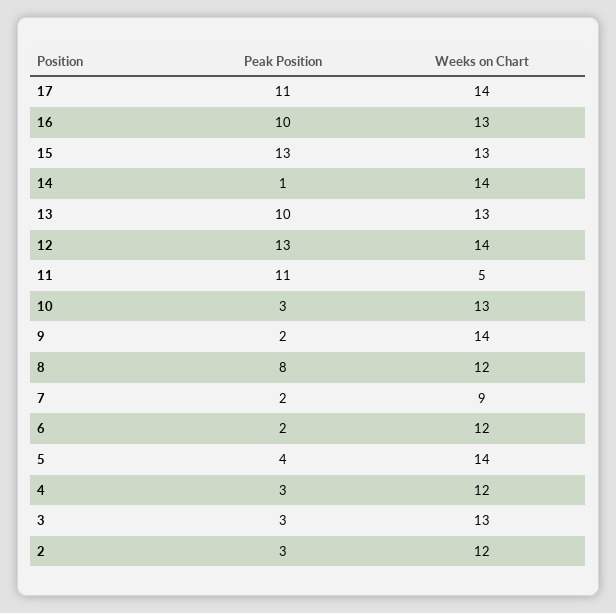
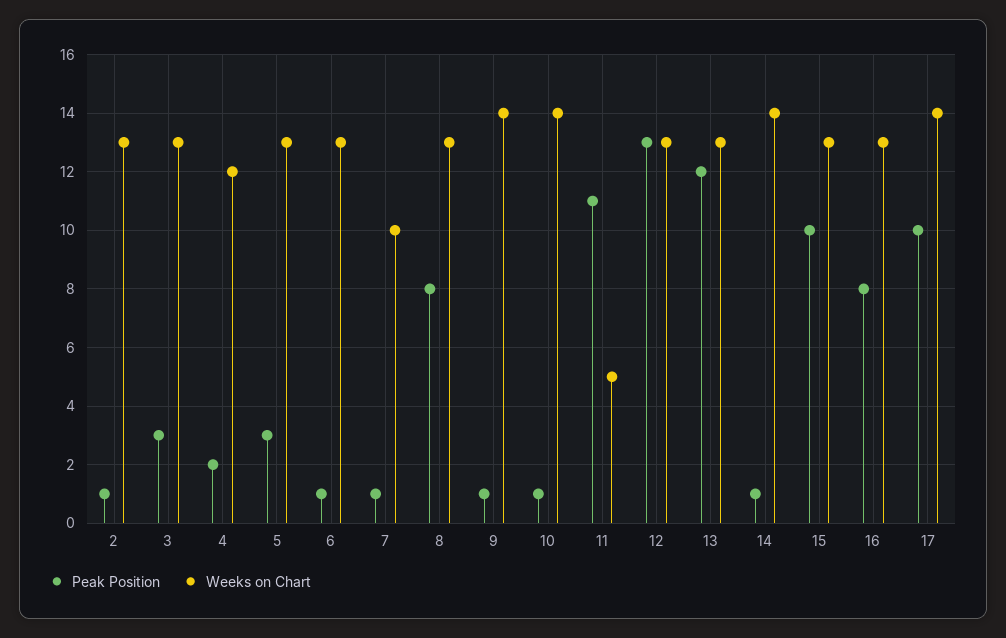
Peak Position, 17: 11 -> 10
Peak Position, 16: 10 -> 8
Peak Position, 15: 13 -> 10
Peak Position, 13: 10 -> 12
Weeks on Chart, 12: 14 -> 13
Peak Position, 10: 3 -> 1
Weeks on Chart, 10: 13 -> 14
Peak Position, 9: 2 -> 1
Weeks on Chart, 8: 12 -> 13
Peak Position, 7: 2 -> 1
Weeks on Chart, 7: 9 -> 10
Peak Position, 6: 2 -> 1
Weeks on Chart, 6: 12 -> 13
Peak Position, 5: 4 -> 3
Weeks on Chart, 5: 14 -> 13
Peak Position, 4: 3 -> 2
Peak Position, 2: 3 -> 1
Weeks on Chart, 2: 12 -> 13

